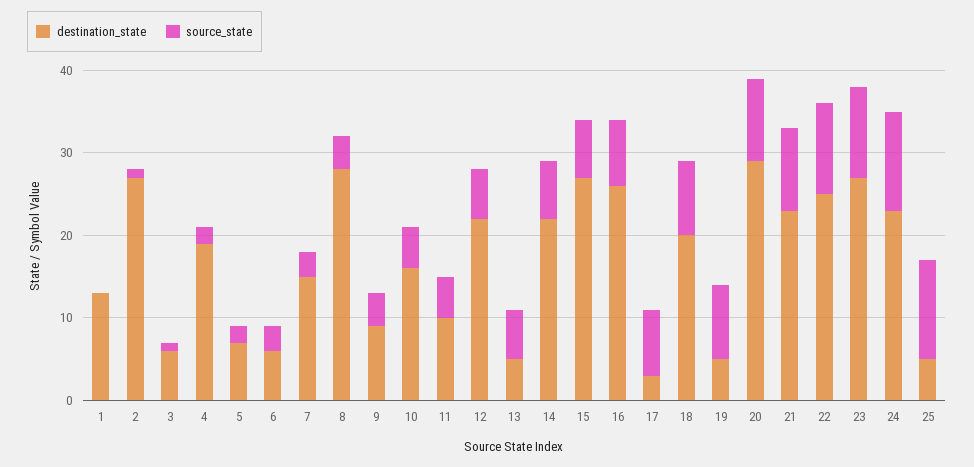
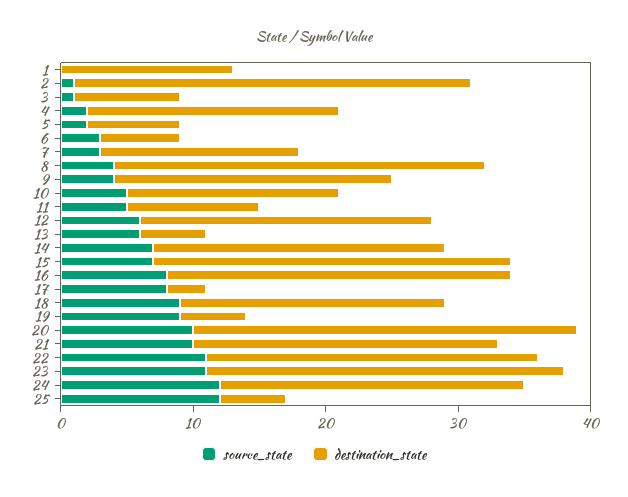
destination_state, 2: 27 -> 30
destination_state, 3: 6 -> 8
destination_state, 9: 9 -> 21

